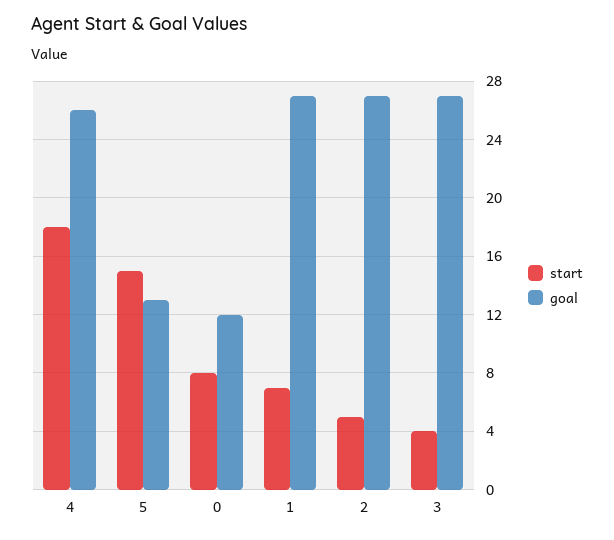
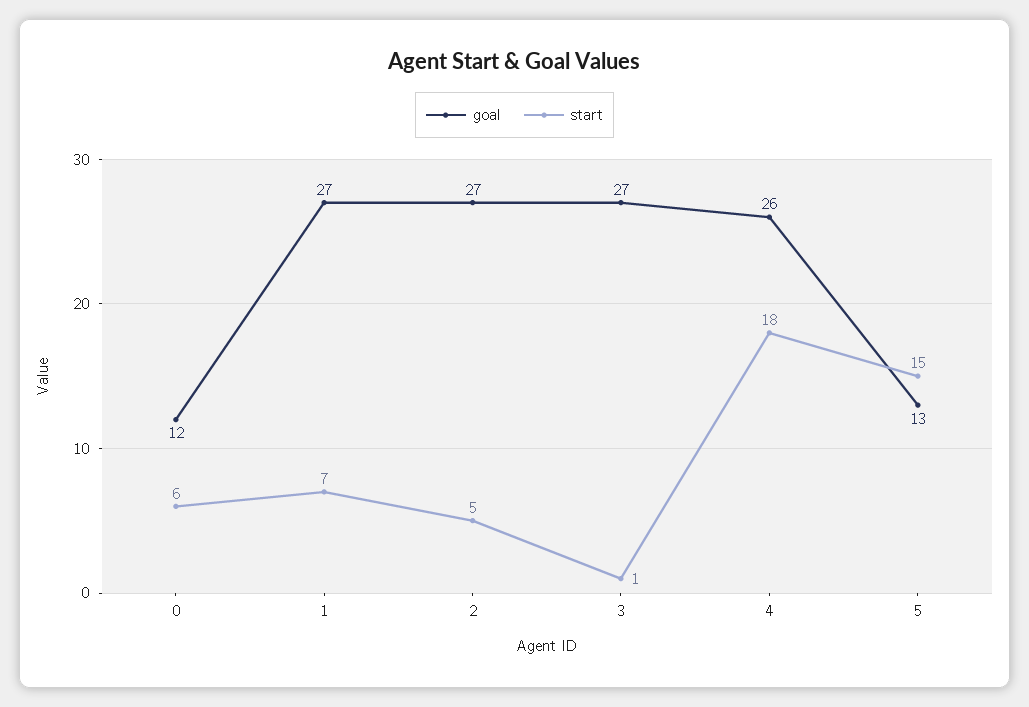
start, 0: 8 -> 6
start, 3: 4 -> 1

